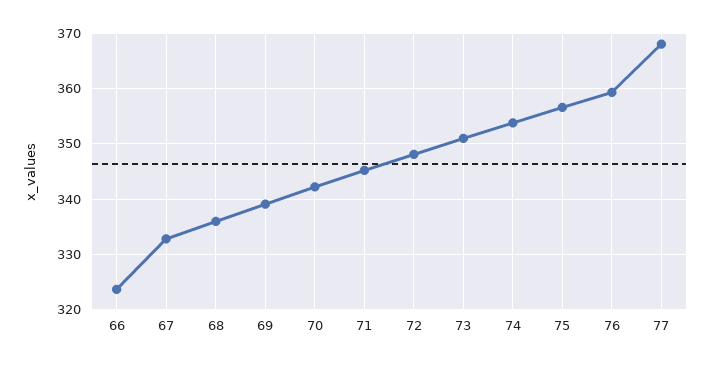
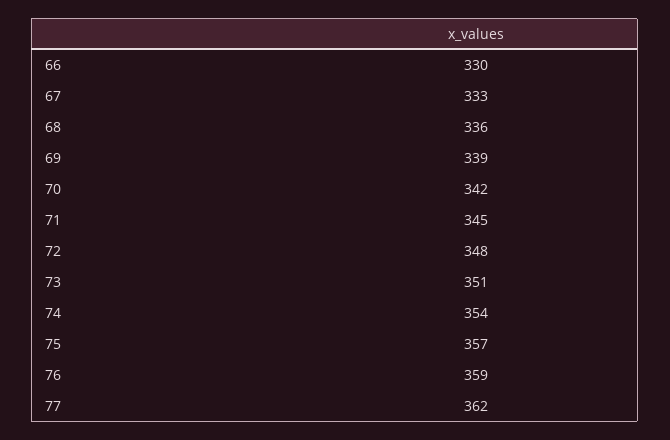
66: 324 -> 330
77: 368 -> 362

